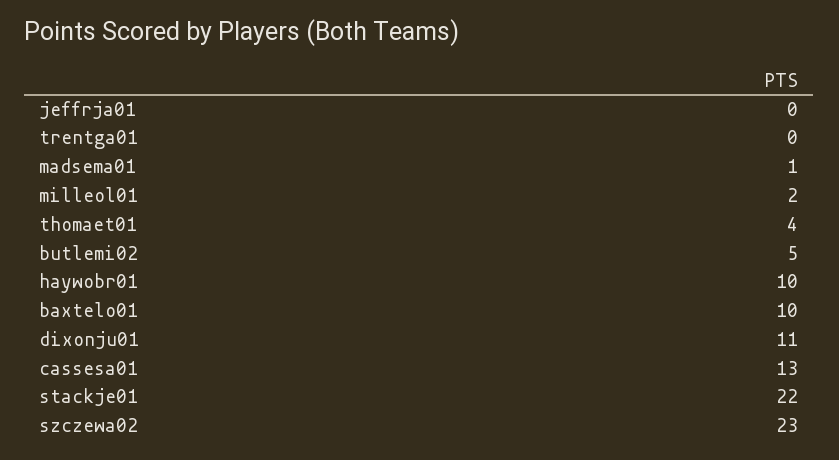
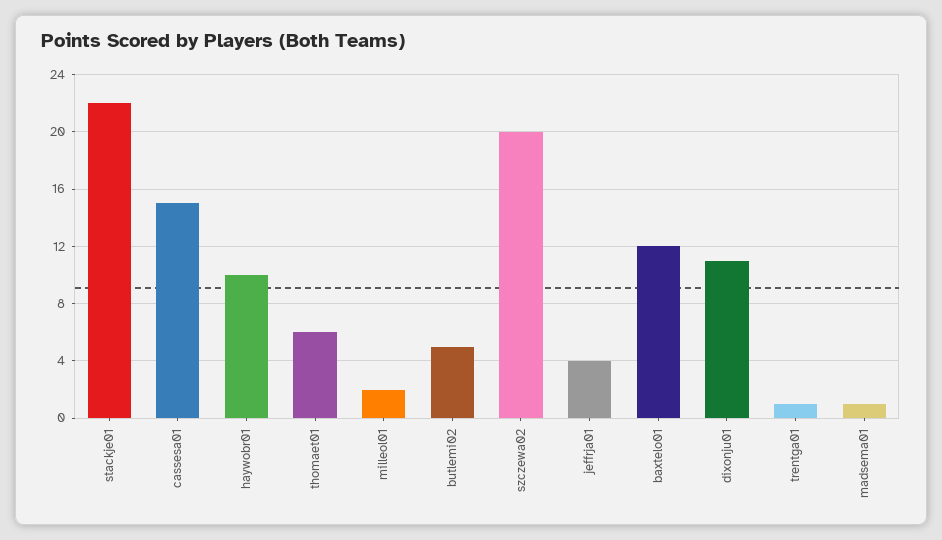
jeffrja01: 0 -> 4
trentga01: 0 -> 1
thomaet01: 4 -> 6
baxtelo01: 10 -> 12
cassesa01: 13 -> 15
szczewa02: 23 -> 20

